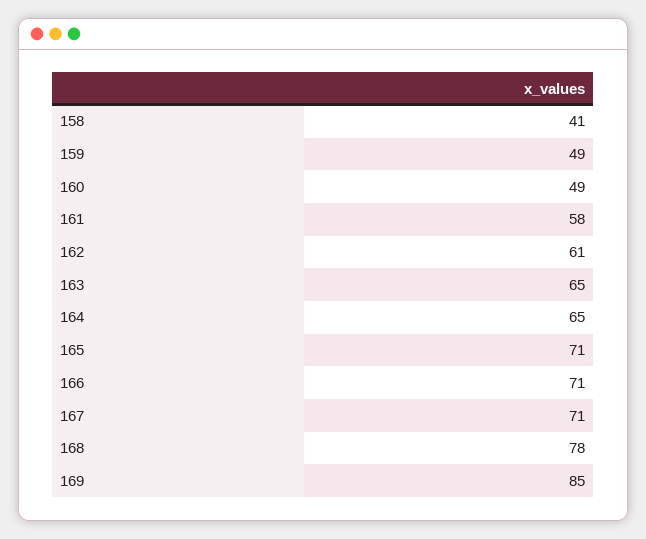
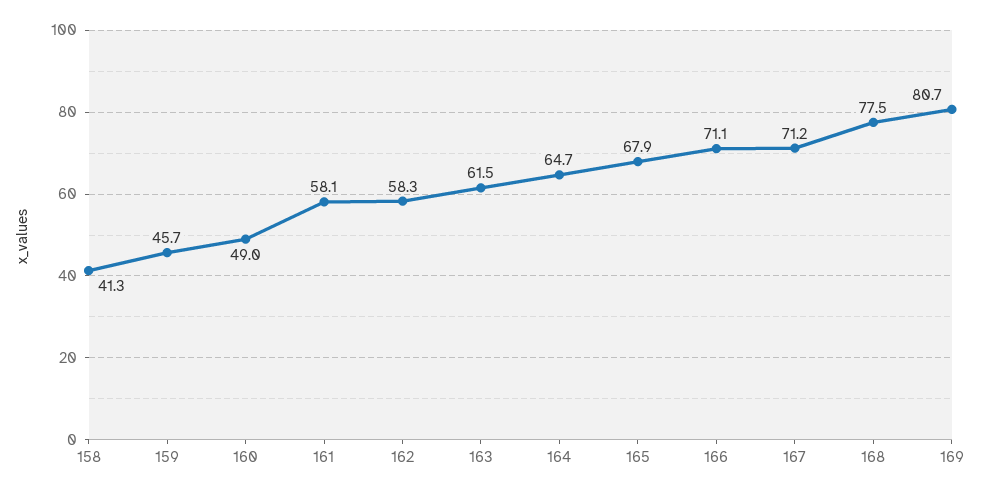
159: 49 -> 45.7
162: 61 -> 58.3
163: 65 -> 61.5
165: 71 -> 67.9
169: 85 -> 80.7

